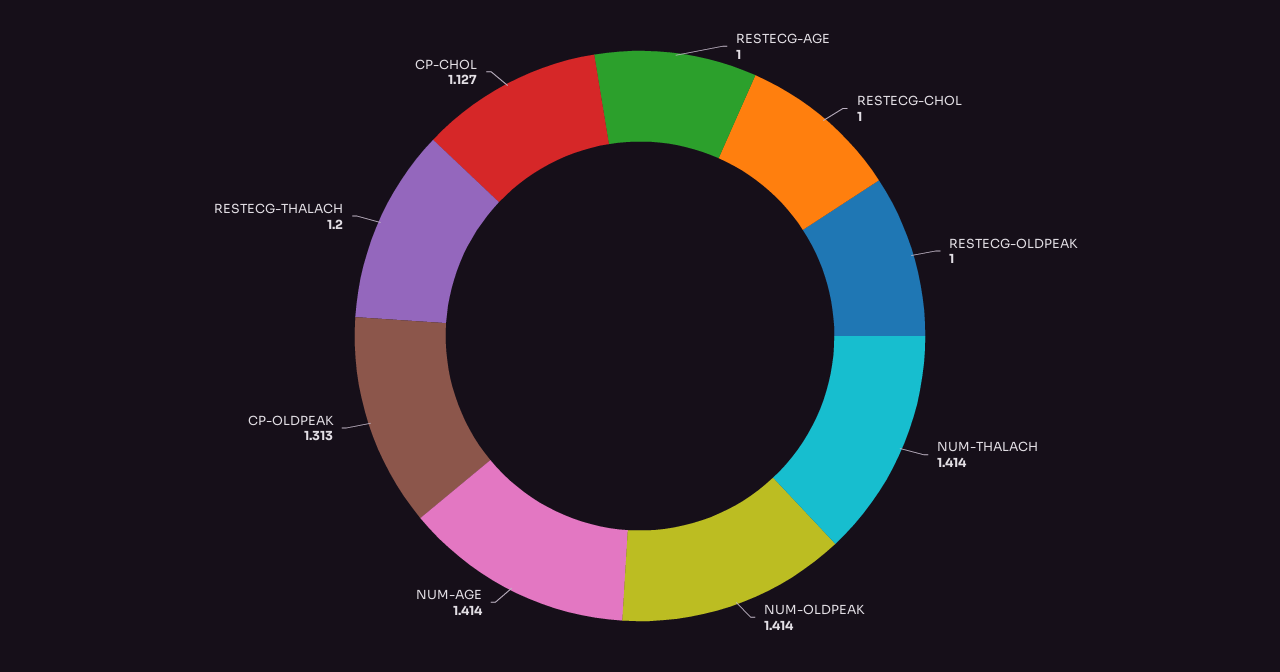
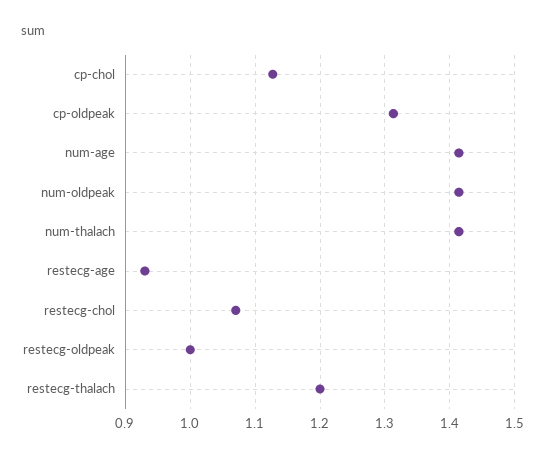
RESTECG-AGE: 1 -> 0.93
RESTECG-CHOL: 1 -> 1.07

